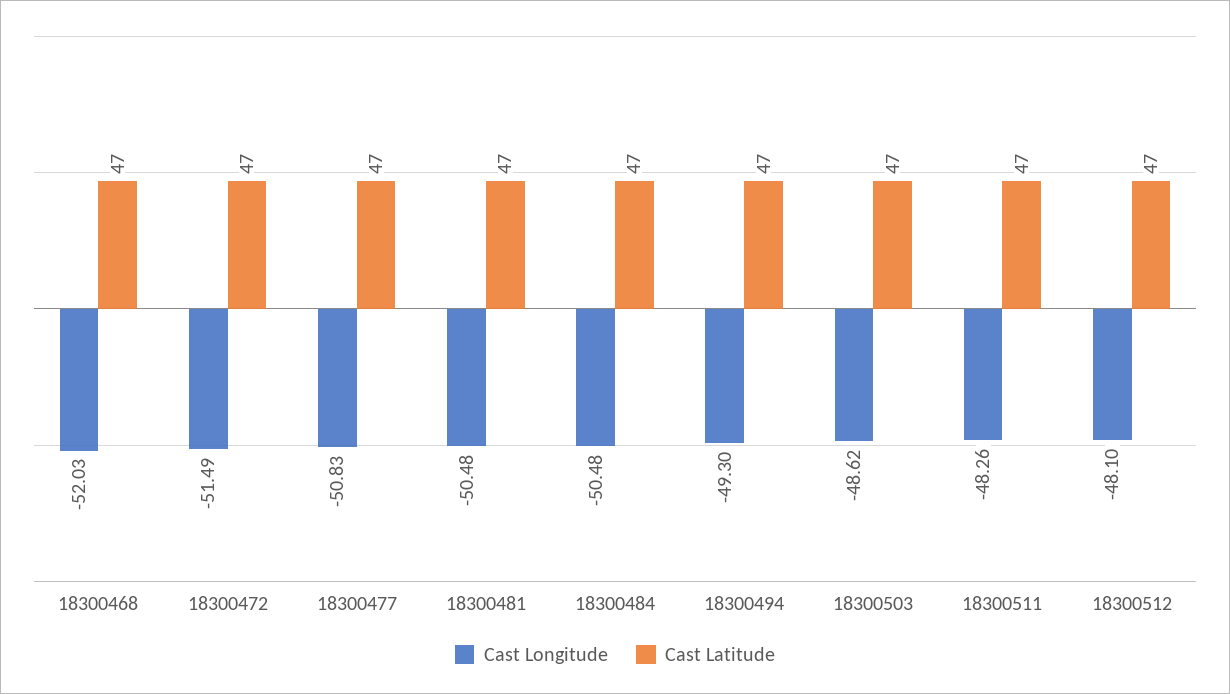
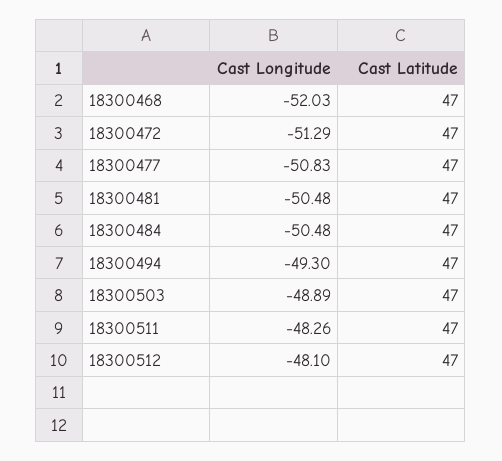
Cast Longitude, 18300472: -51.49 -> -51.29
Cast Longitude, 18300503: -48.62 -> -48.89

